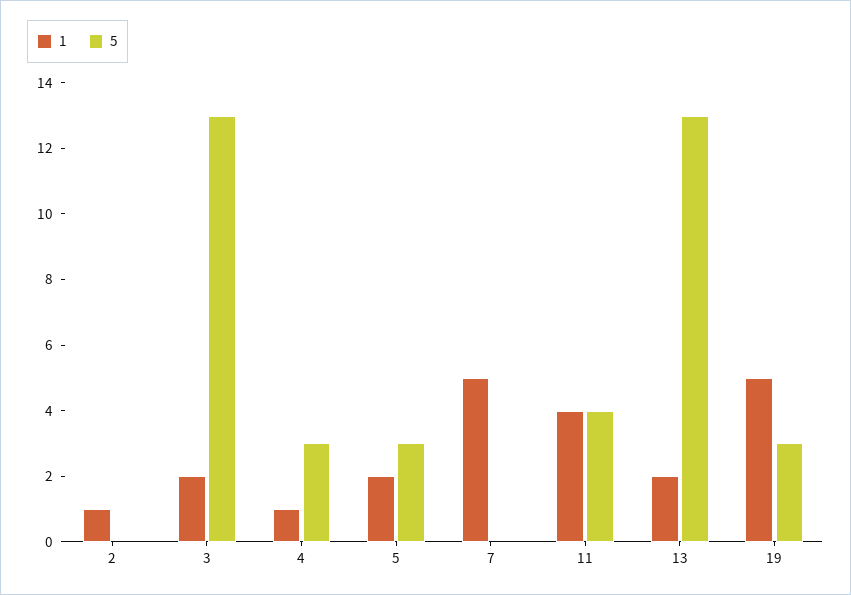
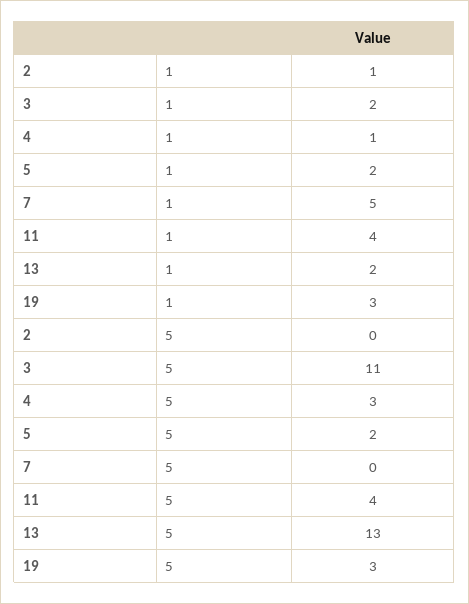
5, 3: 13 -> 11
5, 5: 3 -> 2
1, 19: 5 -> 3

